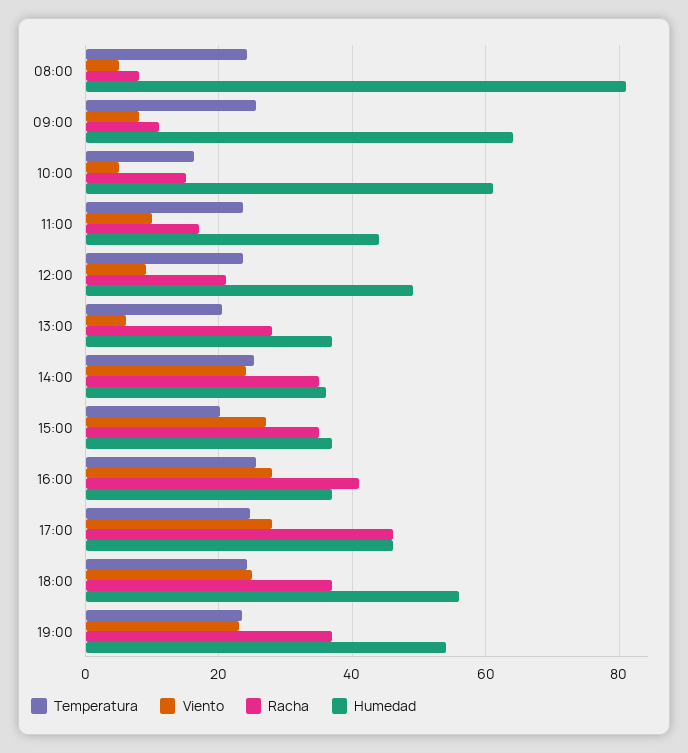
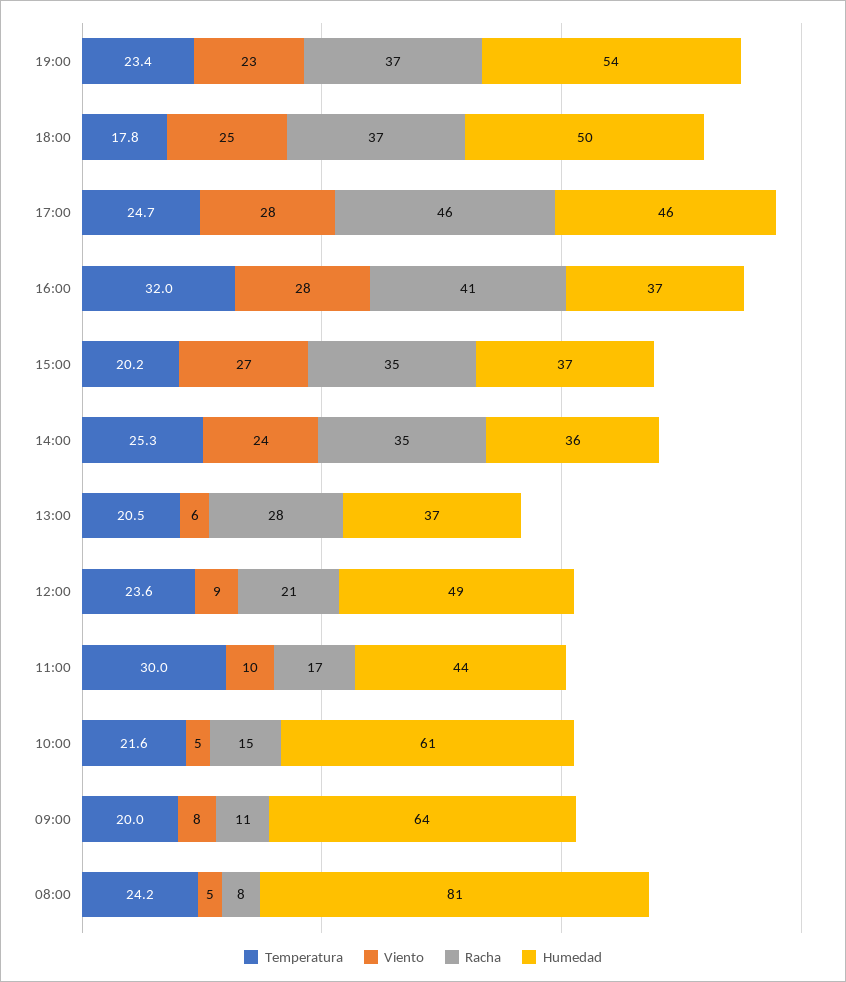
Temperatura, 09:00: 26 -> 20
Temperatura, 10:00: 16 -> 21.6
Temperatura, 11:00: 24 -> 30
Temperatura, 16:00: 26 -> 32
Temperatura, 18:00: 24 -> 17.8
Humedad, 18:00: 56 -> 50

